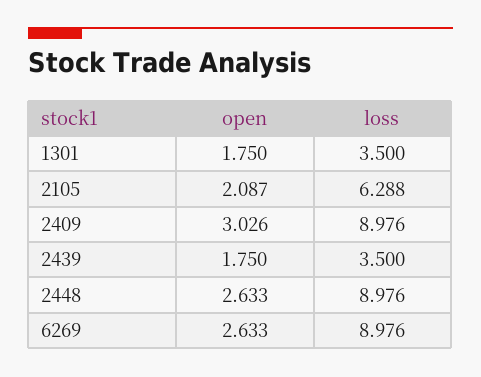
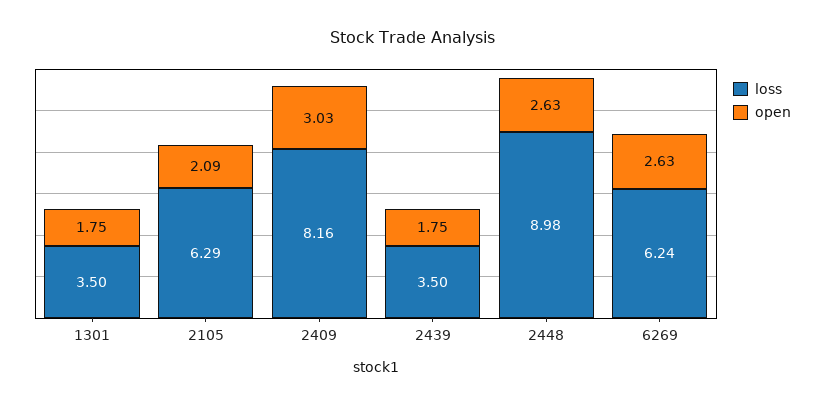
loss, 2409: 8.976 -> 8.16
loss, 6269: 8.976 -> 6.24

